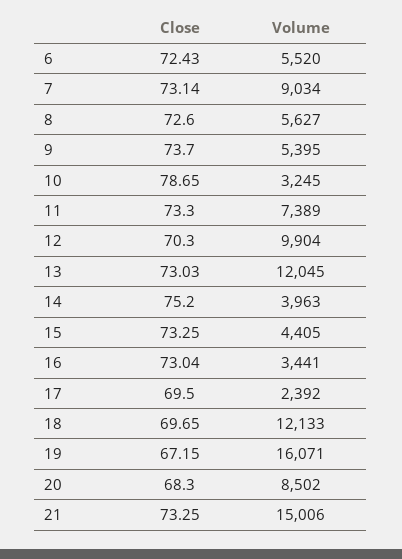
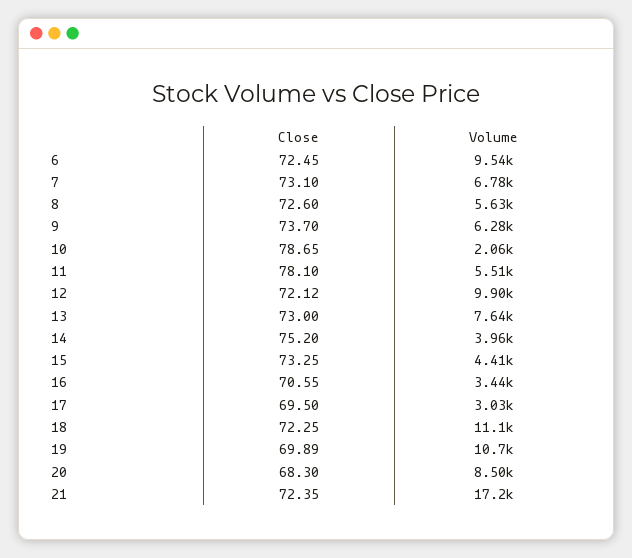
Close, 6: 72.43 -> 72.45
Volume, 6: 5520 -> 9540
Close, 7: 73.14 -> 73.1
Volume, 7: 9034 -> 6780
Volume, 9: 5395 -> 6280
Volume, 10: 3245 -> 2060
Close, 11: 73.3 -> 78.1
Volume, 11: 7389 -> 5510
Close, 12: 70.3 -> 72.12
Close, 13: 73.03 -> 73
Volume, 13: 12045 -> 7640
Close, 16: 73.04 -> 70.55
Volume, 17: 2392 -> 3030
Close, 18: 69.65 -> 72.25
Volume, 18: 12133 -> 11100
Close, 19: 67.15 -> 69.89
Volume, 19: 16071 -> 10700
Close, 21: 73.25 -> 72.35
Volume, 21: 15006 -> 17200

